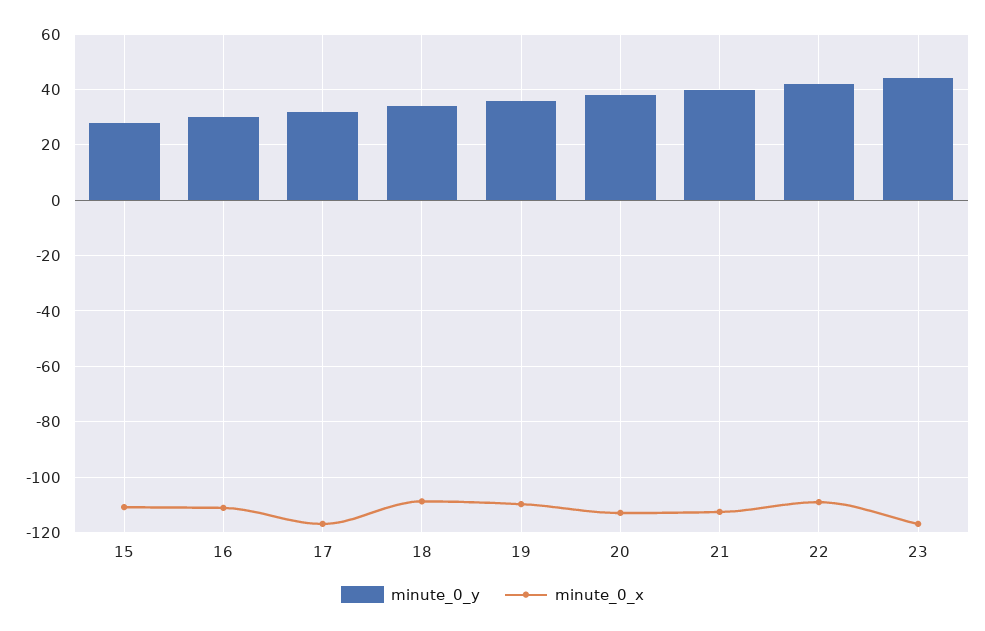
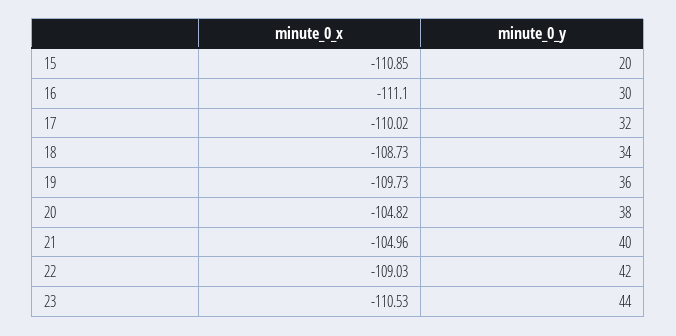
minute_0_y, 15: 27.5 -> 20
minute_0_x, 17: -117.5 -> -110.02
minute_0_x, 20: -112.5 -> -104.82
minute_0_x, 21: -112.5 -> -104.96
minute_0_x, 23: -117.5 -> -110.53

